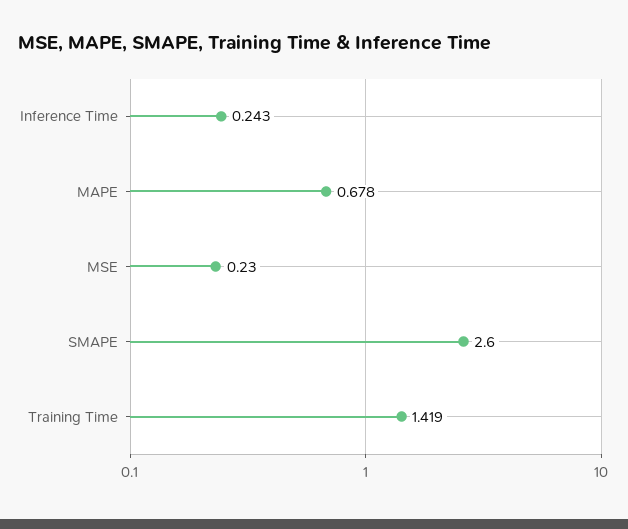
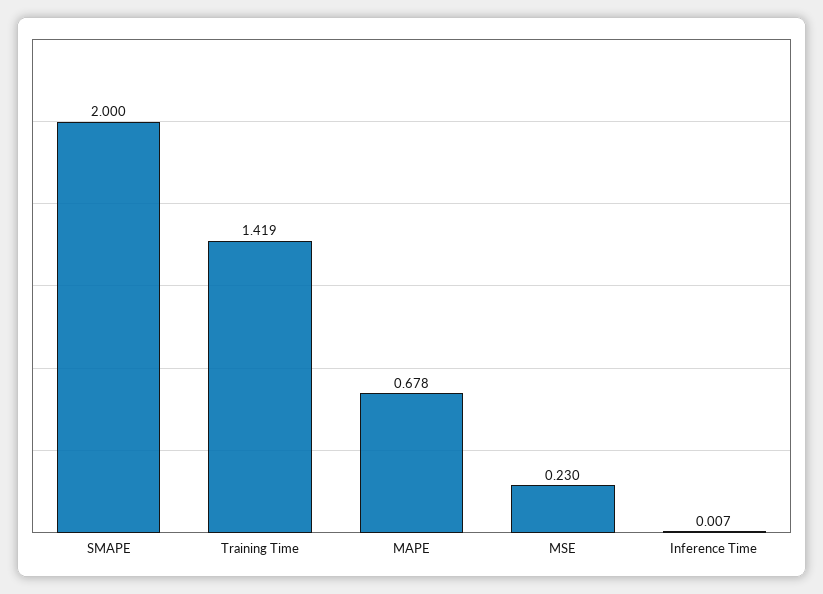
Inference Time: 0.243 -> 0.007
SMAPE: 2.6 -> 2

